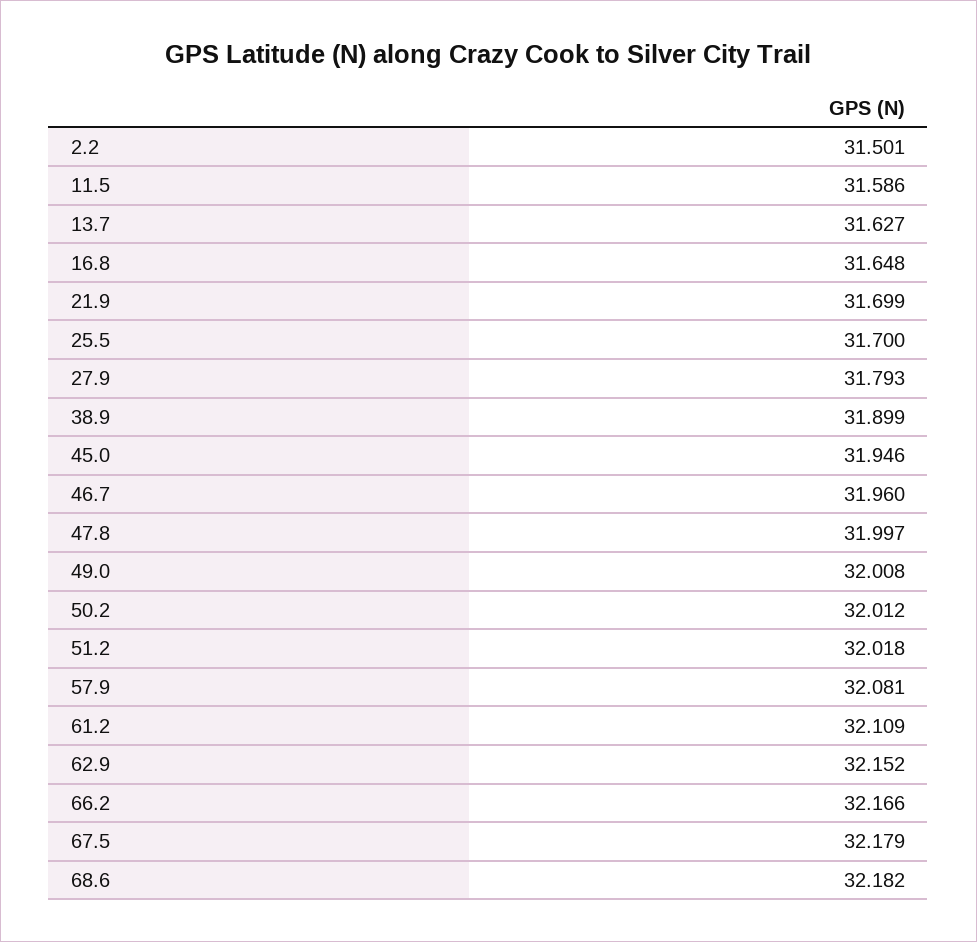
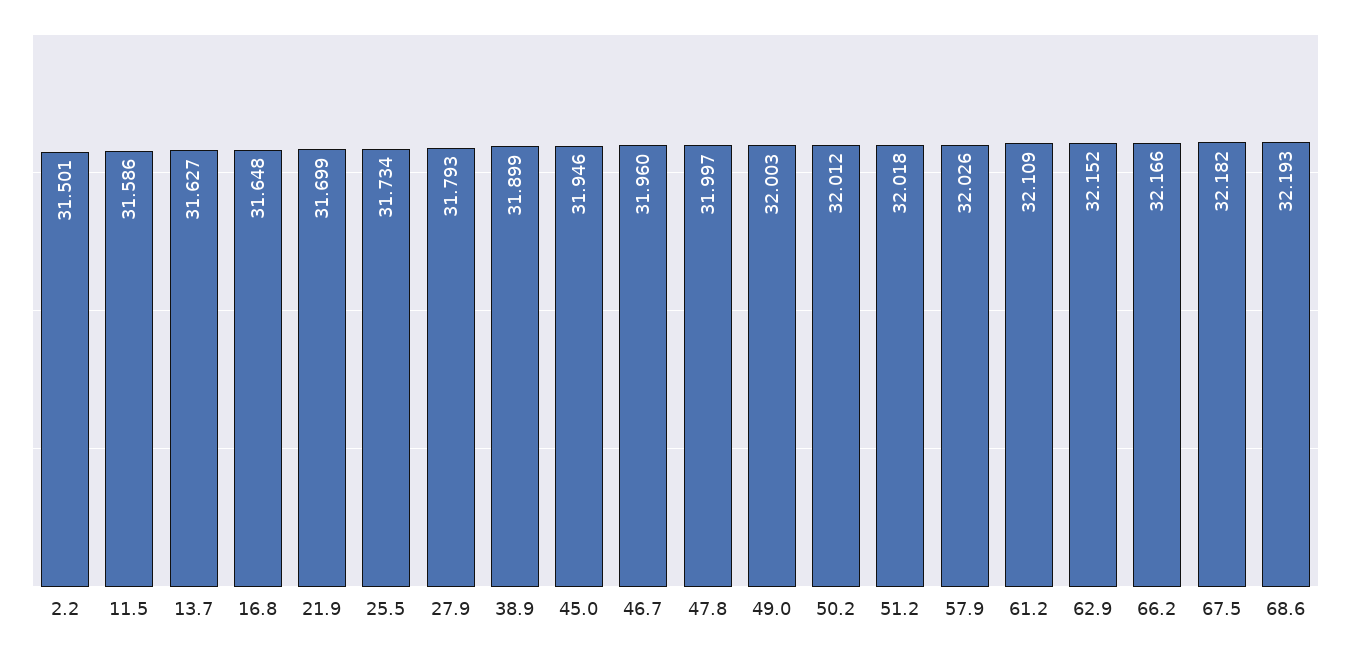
25.5: 31.7 -> 31.734
49.0: 32.008 -> 32.003
57.9: 32.081 -> 32.026
67.5: 32.179 -> 32.182
68.6: 32.182 -> 32.193

